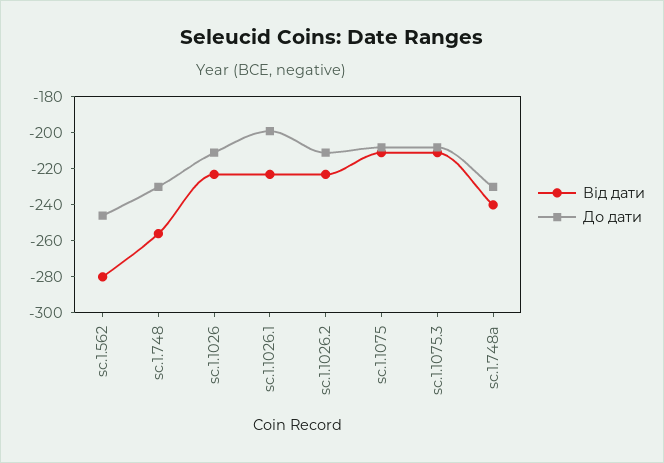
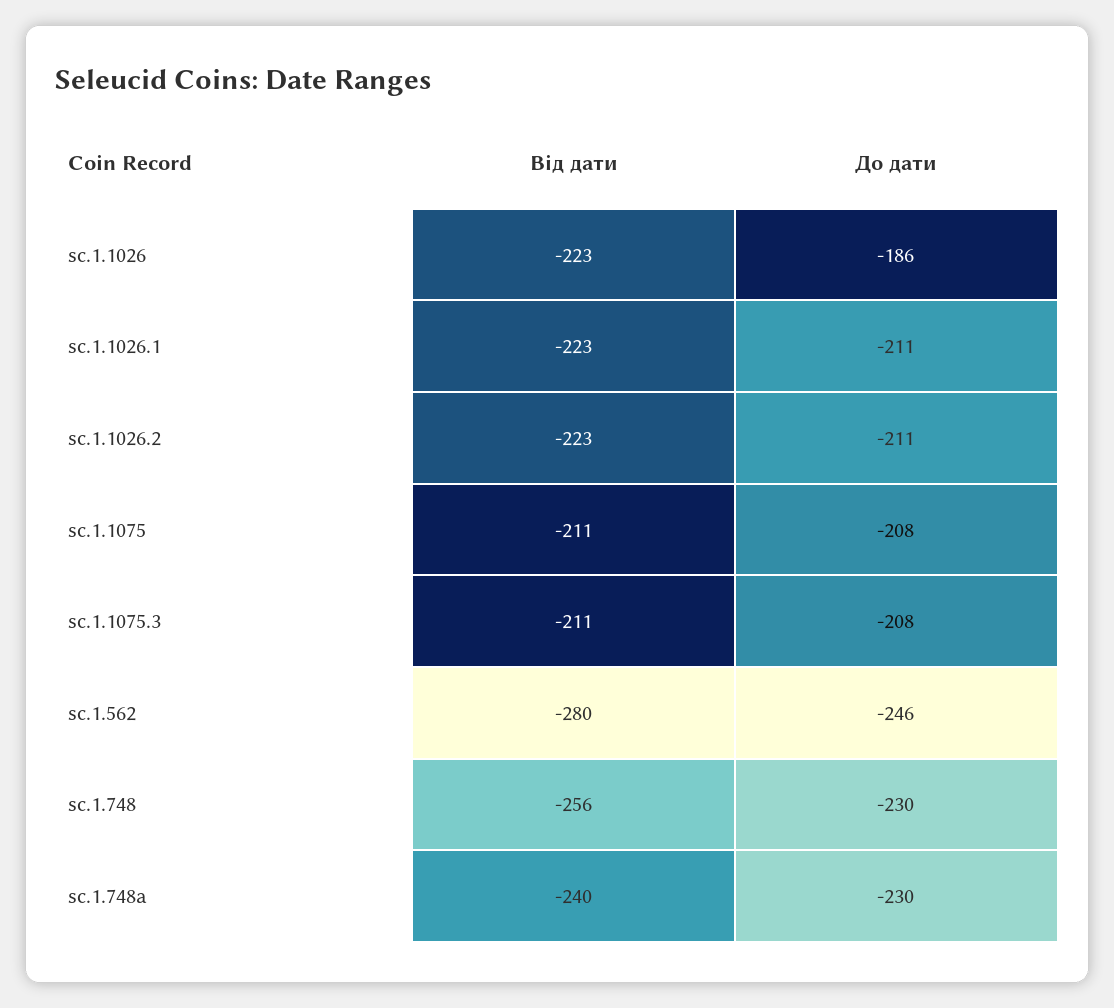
До дати, sc.1.1026: -210 -> -186
До дати, sc.1.1026.1: -200 -> -211

